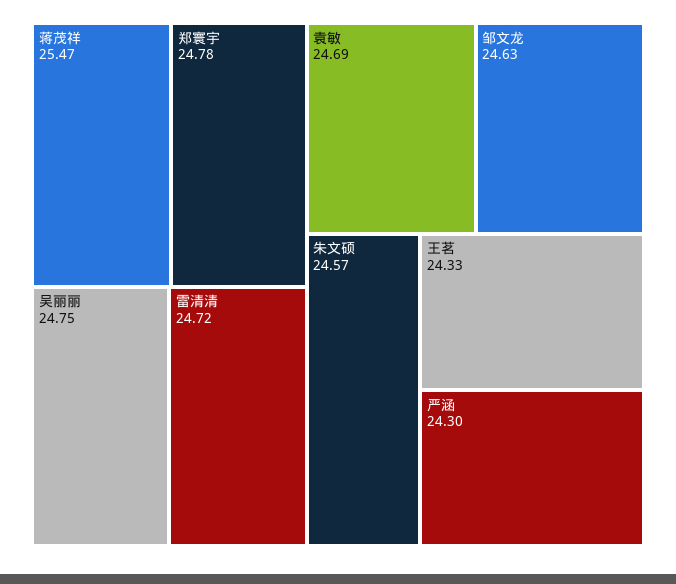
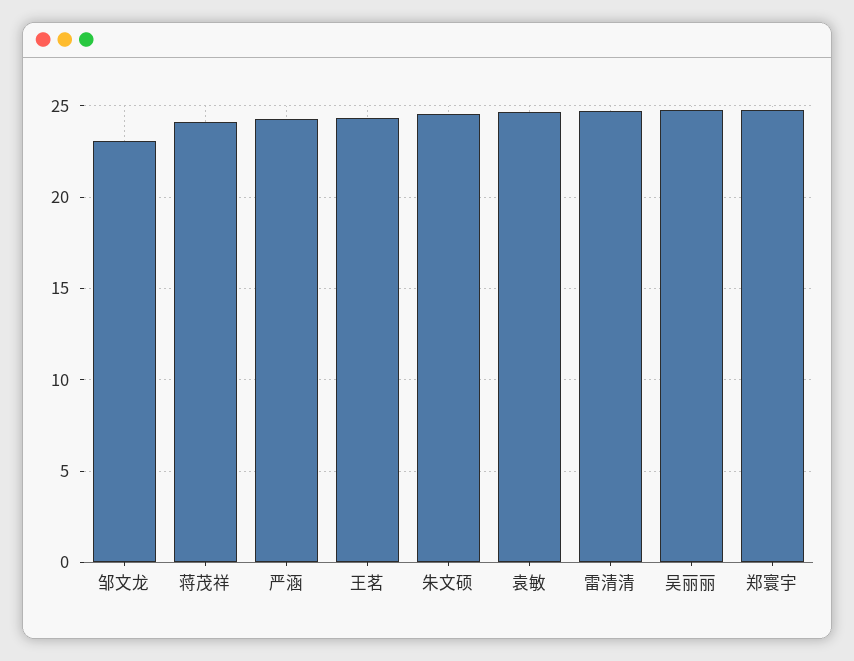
蒋茂祥: 25.47 -> 24
邹文龙: 24.63 -> 23

